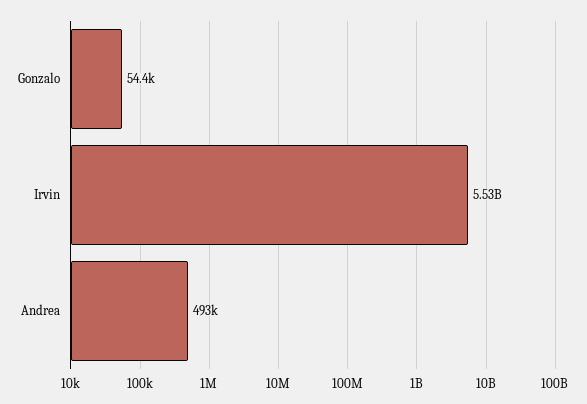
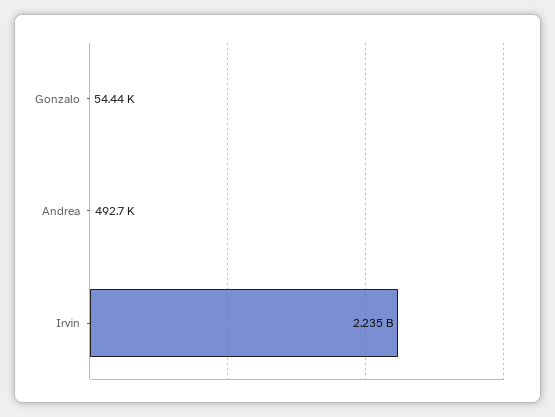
Irvin: 5530000000 -> 2235000000

